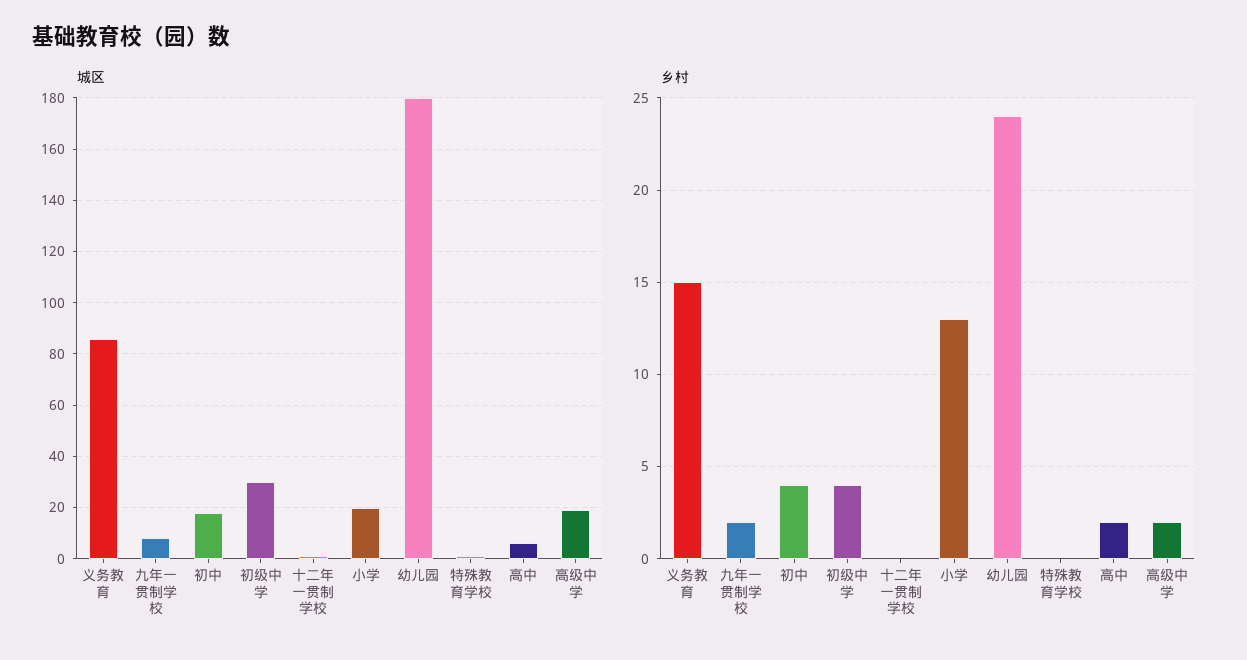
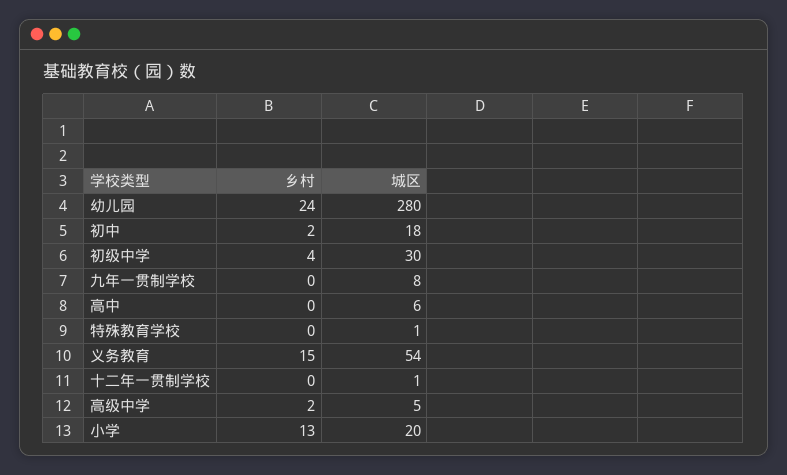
城区, 义务教育: 85 -> 54
城区, 幼儿园: 180 -> 280
城区, 高级中学: 20 -> 5
乡村, 九年一贯制学校: 2 -> 0
乡村, 初中: 4 -> 2
乡村, 高中: 2 -> 0

